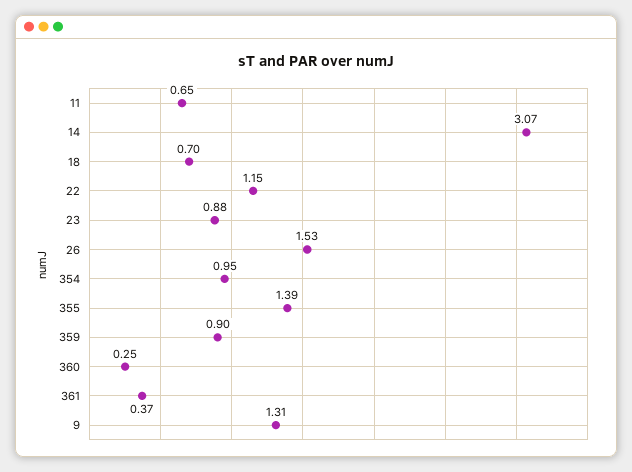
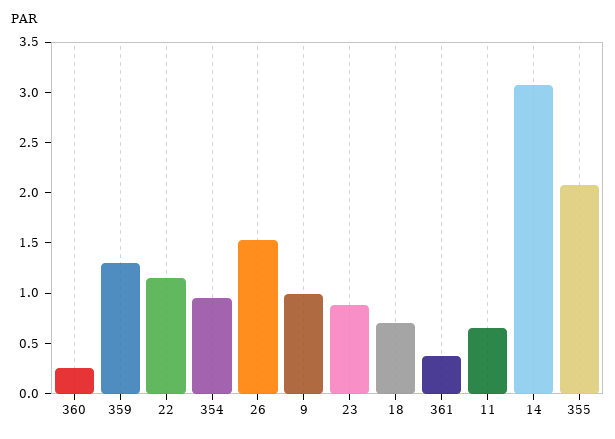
355: 1.39 -> 2.1
359: 0.9 -> 1.3
9: 1.31 -> 1

